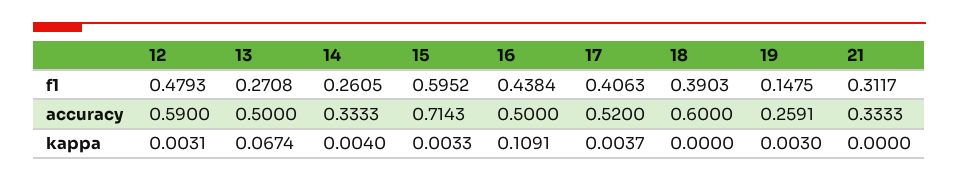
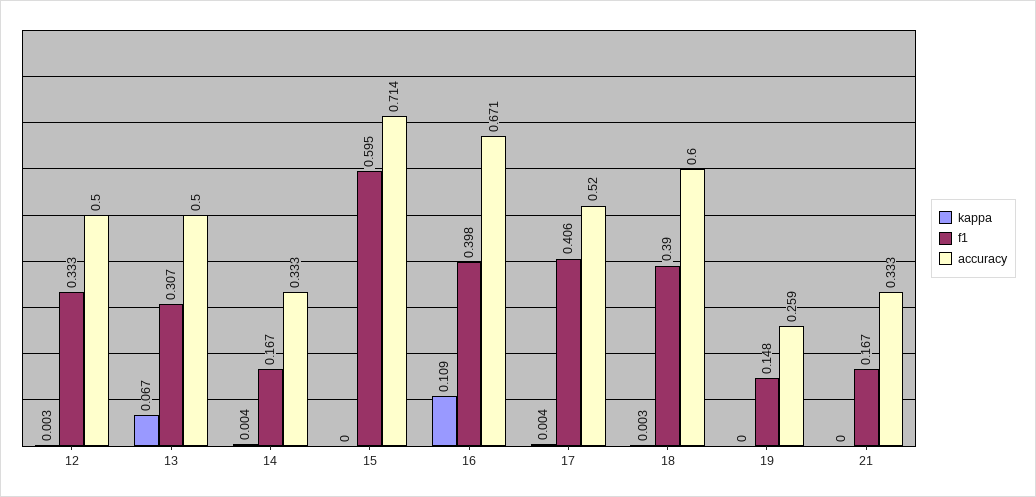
f1, 12: 0.4793 -> 0.333
f1, 13: 0.2708 -> 0.307
f1, 14: 0.2605 -> 0.167
f1, 16: 0.4384 -> 0.398
f1, 21: 0.3117 -> 0.167
accuracy, 12: 0.59 -> 0.5
accuracy, 16: 0.5 -> 0.671
kappa, 15: 0.0033 -> 0
kappa, 18: 0 -> 0.003
kappa, 19: 0.003 -> 0

